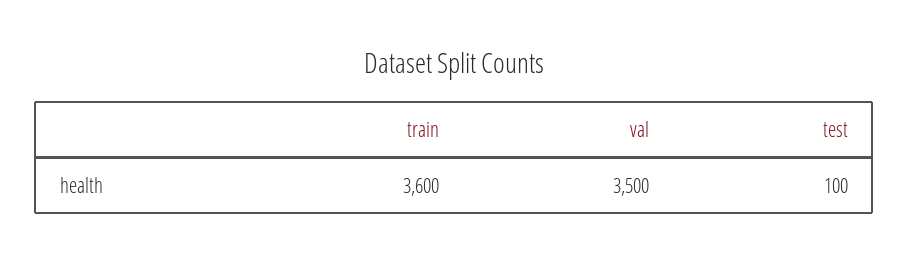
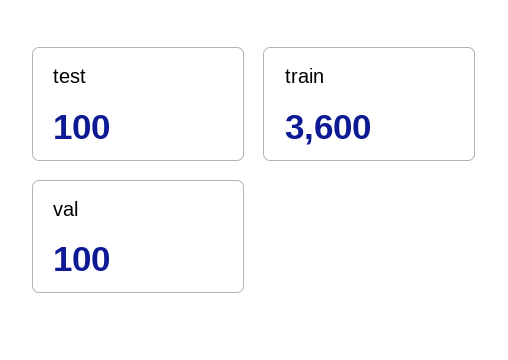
val: 3500 -> 100

